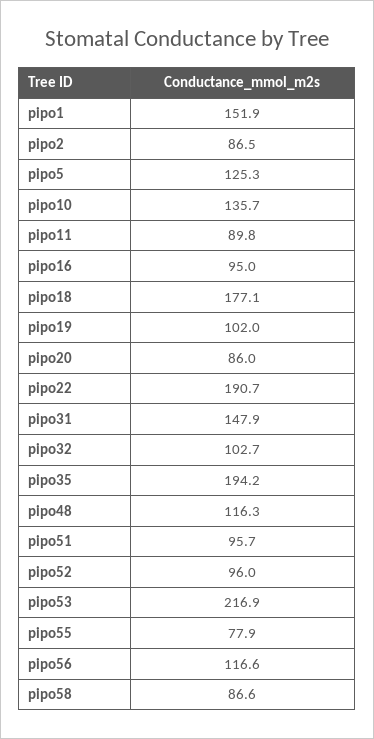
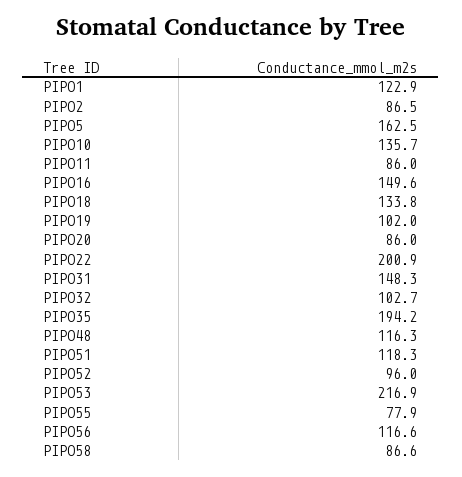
pipo1: 151.9 -> 122.9
pipo5: 125.3 -> 162.5
pipo11: 89.8 -> 86
pipo16: 95 -> 149.6
pipo18: 177.1 -> 133.8
pipo22: 190.7 -> 200.9
pipo31: 147.9 -> 148.3
pipo51: 95.7 -> 118.3

